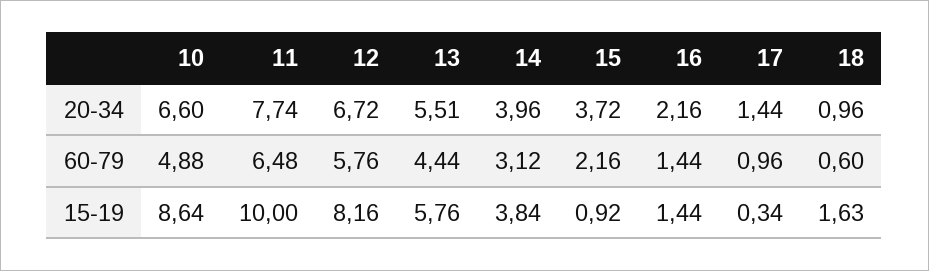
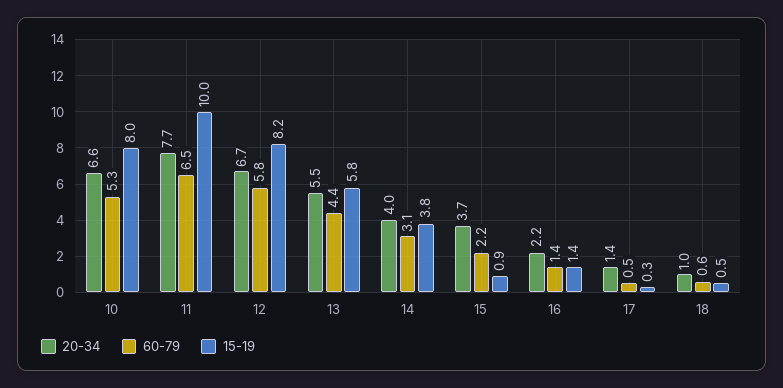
60-79, 10: 4.88 -> 5.3
60-79, 17: 0.96 -> 0.5
15-19, 10: 8.64 -> 8
15-19, 18: 1.63 -> 0.5

